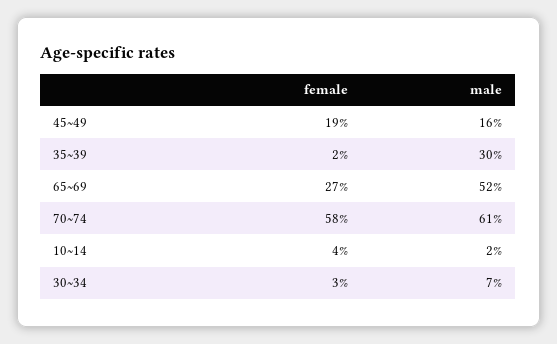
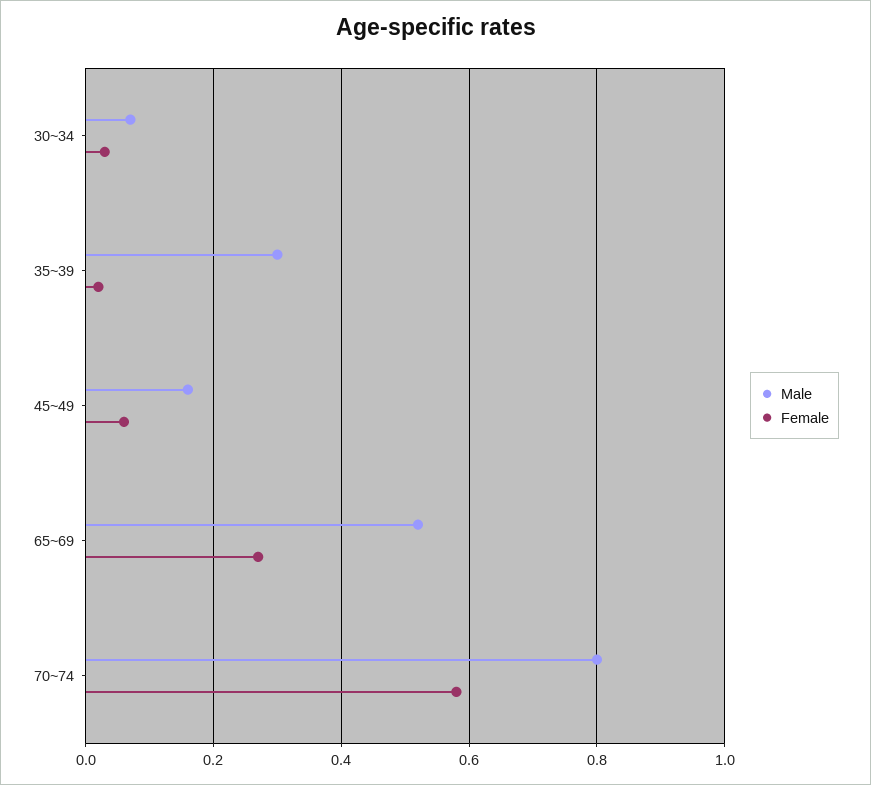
female, 45~49: 0.19 -> 0.05
male, 70~74: 0.61 -> 0.8
female, 10~14: 0.04 -> none
male, 10~14: 0.02 -> none

